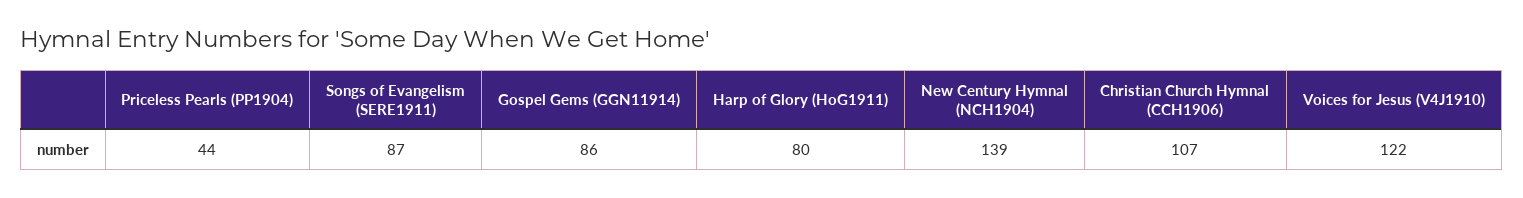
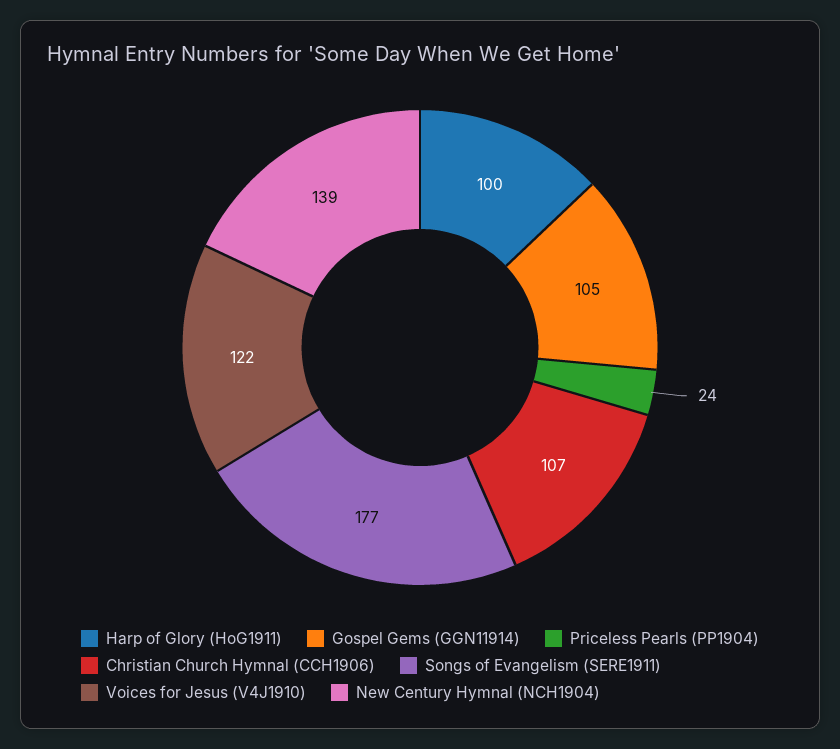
Priceless Pearls (PP1904): 44 -> 24
Songs of Evangelism (SERE1911): 87 -> 177
Gospel Gems (GGN11914): 86 -> 105
Harp of Glory (HoG1911): 80 -> 100

